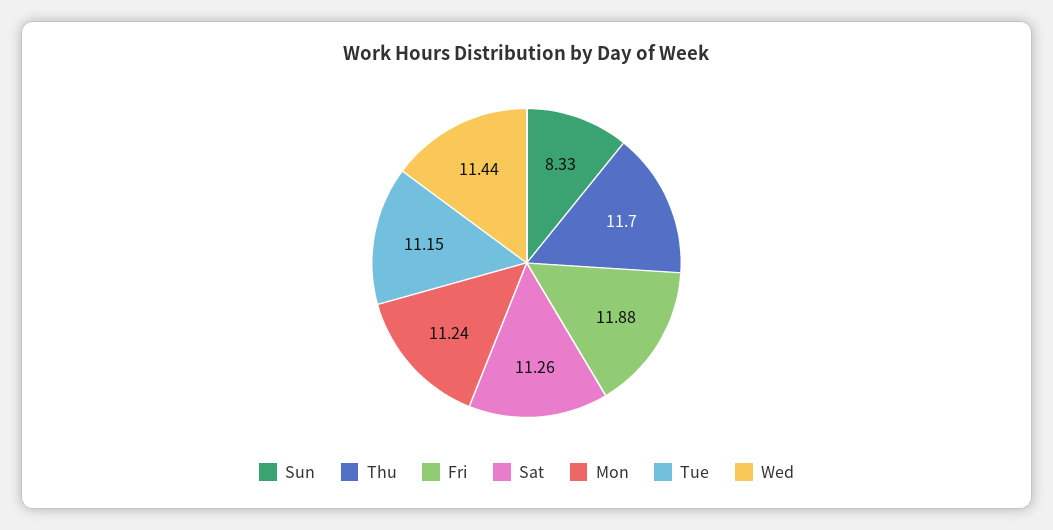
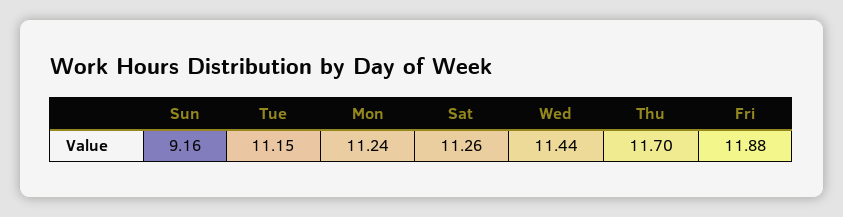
Sun: 8.33 -> 9.16

